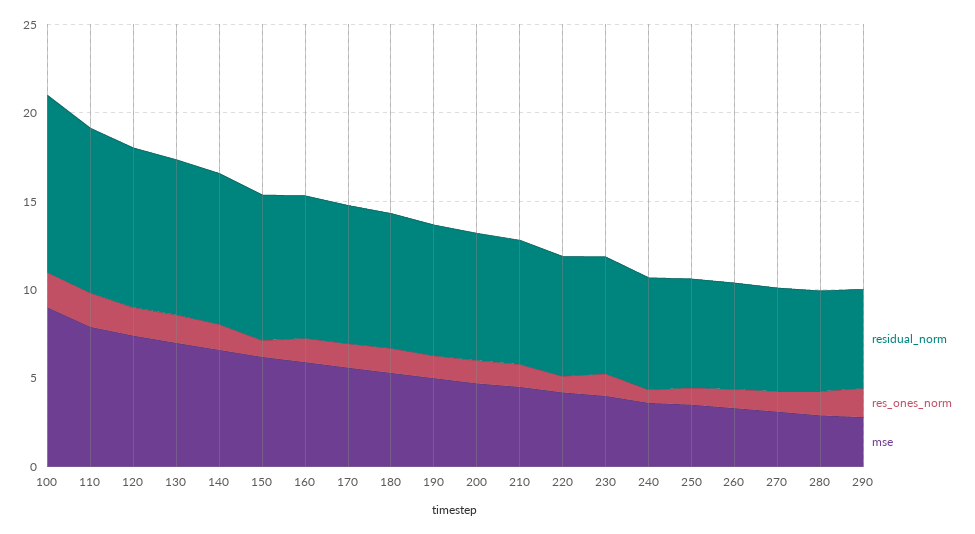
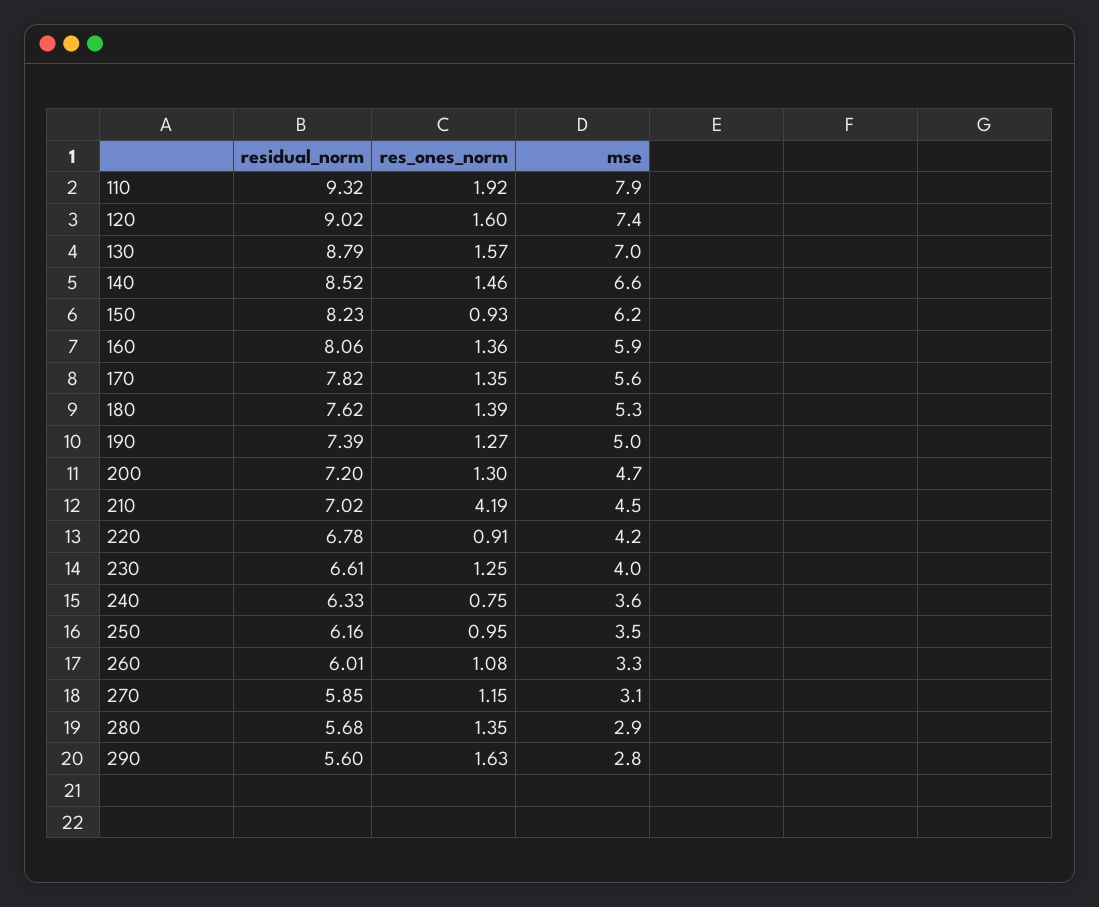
residual_norm, 100: 10 -> none
res_ones_norm, 100: 2 -> none
mse, 100: 9 -> none
res_ones_norm, 210: 1 -> 4.19

